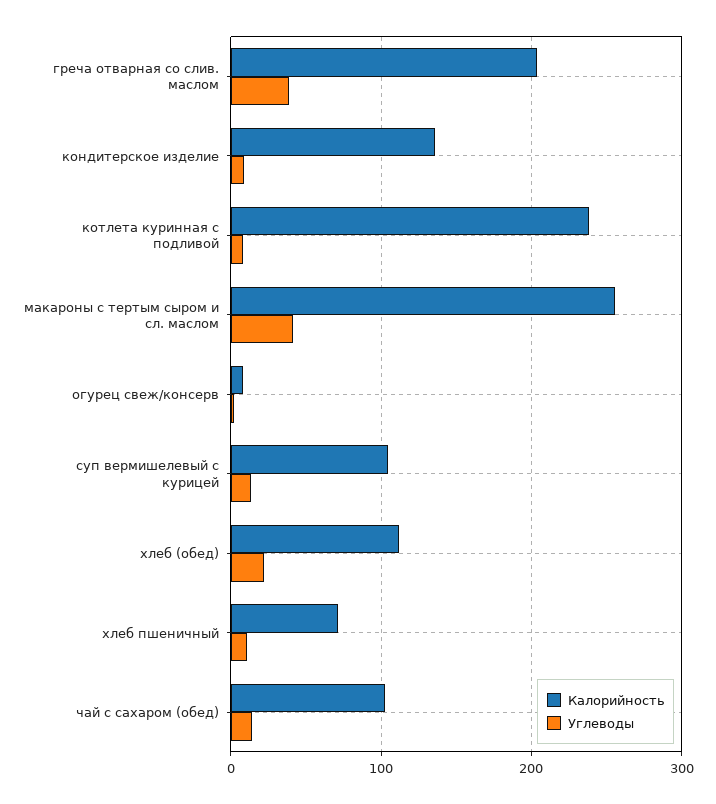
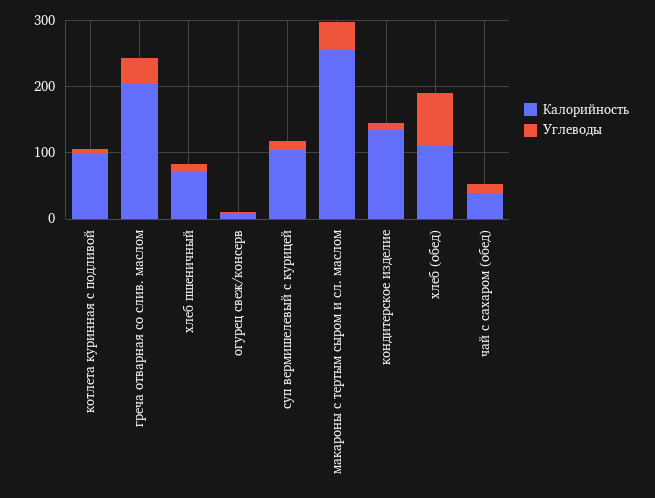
Калорийность, котлета куринная с подливой: 240 -> 100
Углеводы, хлеб (обед): 20 -> 80
Калорийность, чай с сахаром (обед): 100 -> 40

